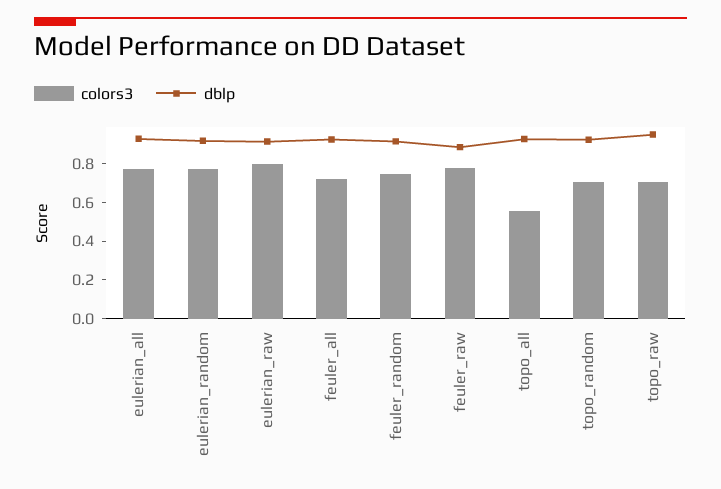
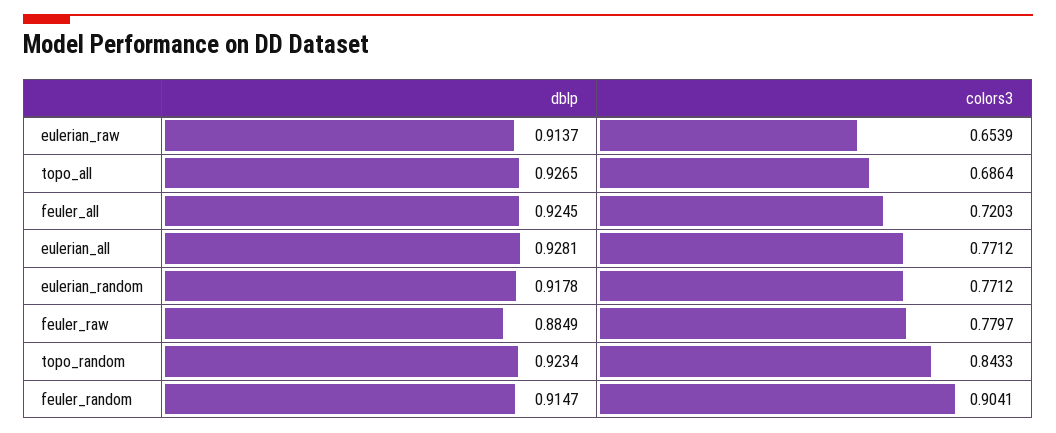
colors3, eulerian_raw: 0.8 -> 0.6539
colors3, feuler_random: 0.75 -> 0.9041
colors3, topo_all: 0.55 -> 0.6864
colors3, topo_random: 0.7 -> 0.8433
colors3, topo_raw: 0.7 -> none
dblp, topo_raw: 0.95 -> none

